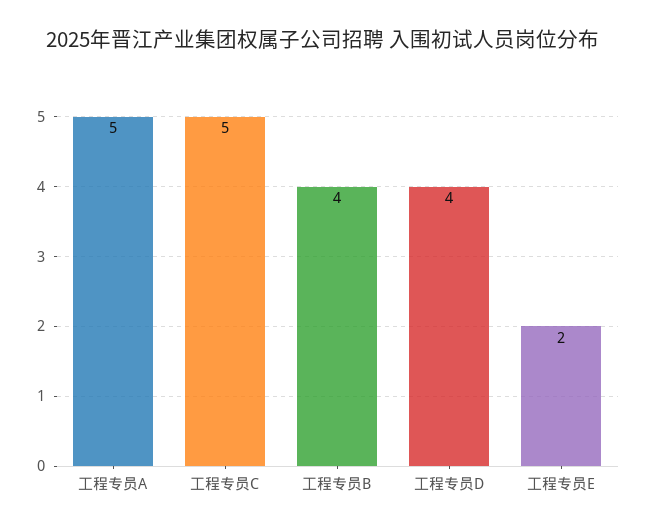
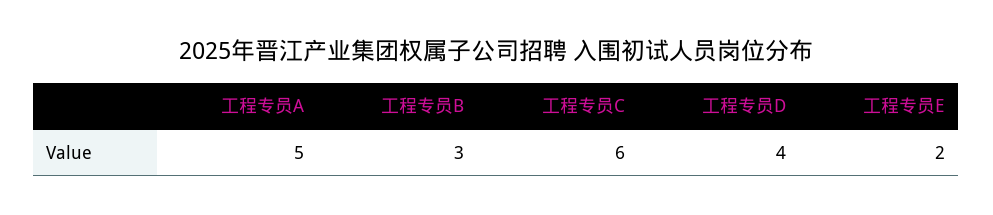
工程专员C: 5 -> 6
工程专员B: 4 -> 3

